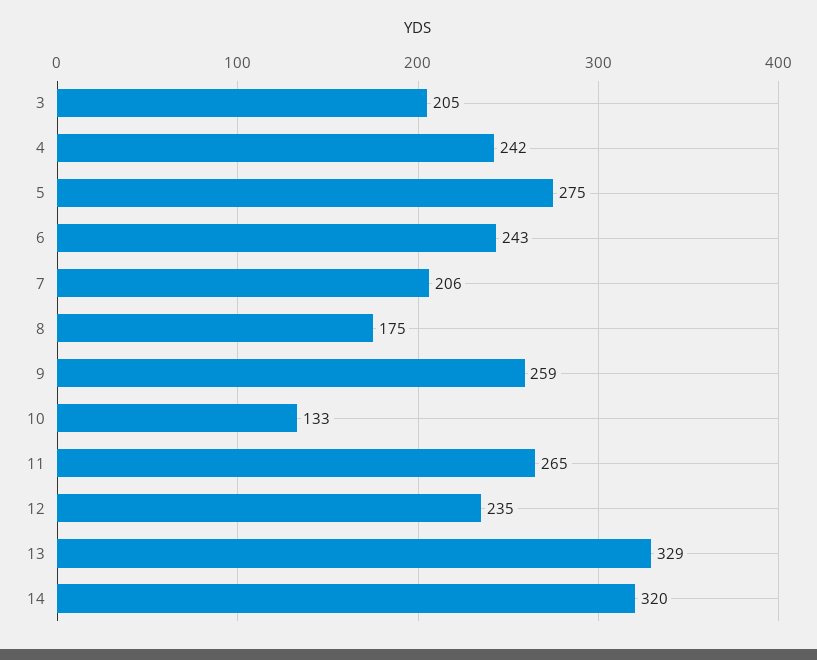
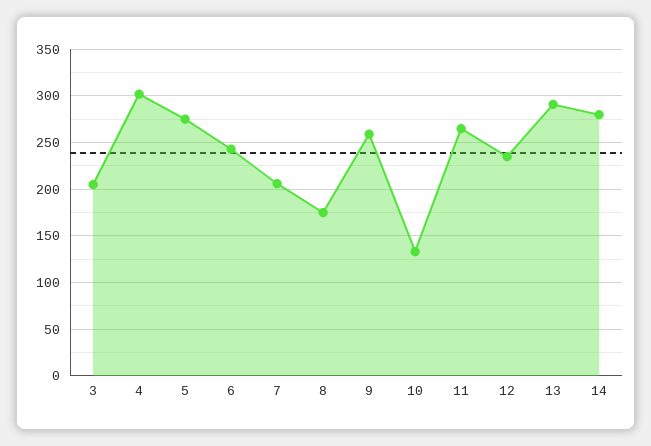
4: 242 -> 300
13: 329 -> 290
14: 320 -> 280

